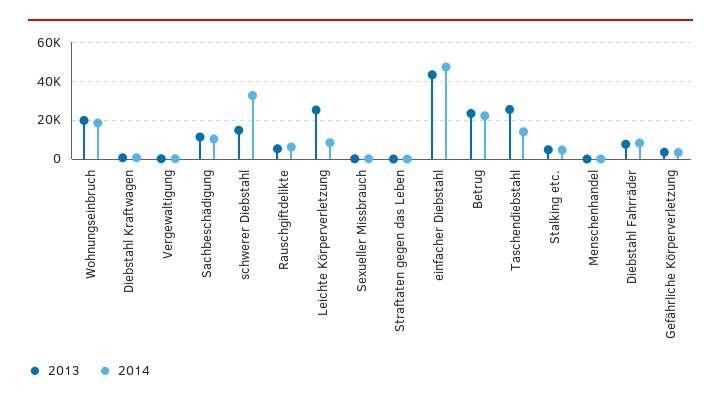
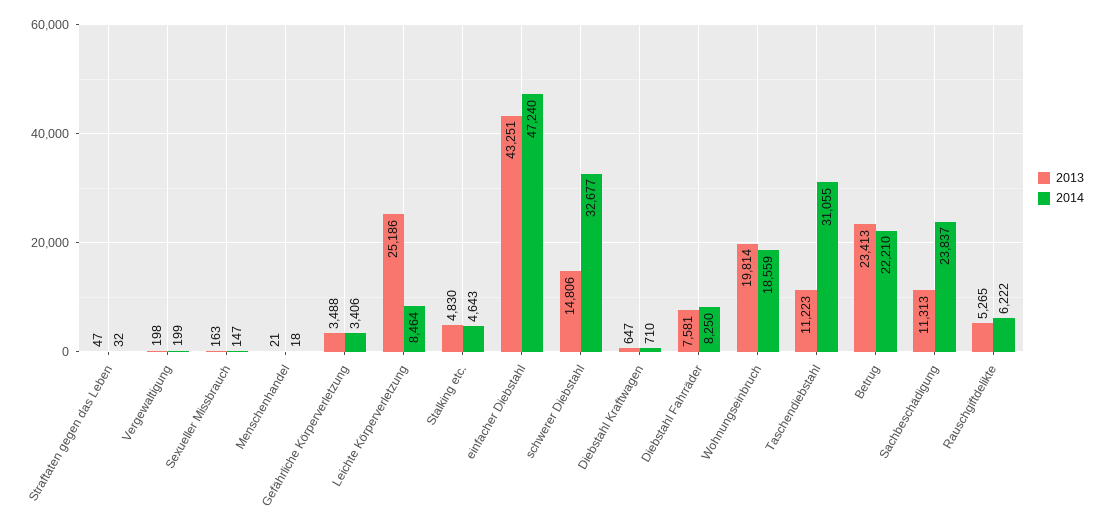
2014, Sachbeschädigung: 10000 -> 23837
2013, Taschendiebstahl: 25000 -> 11223
2014, Taschendiebstahl: 15000 -> 31055

